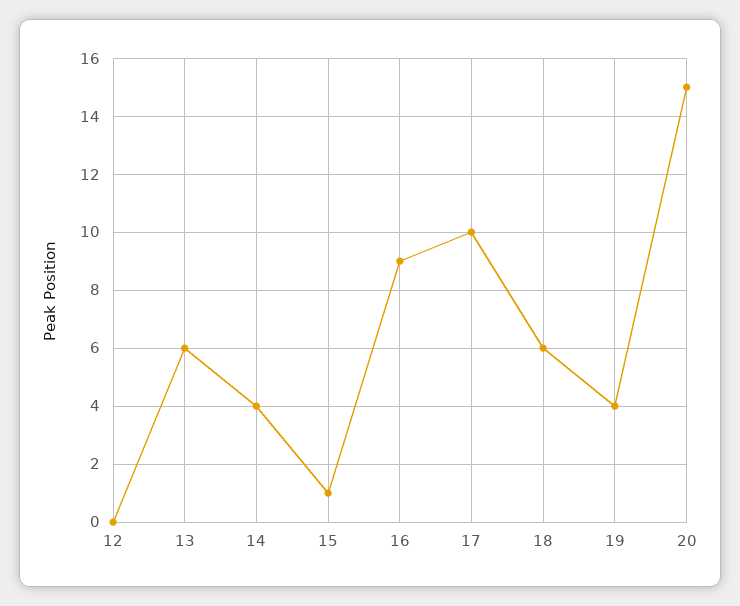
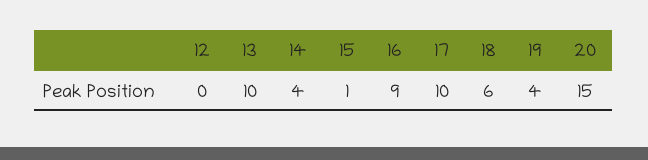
13: 6 -> 10

